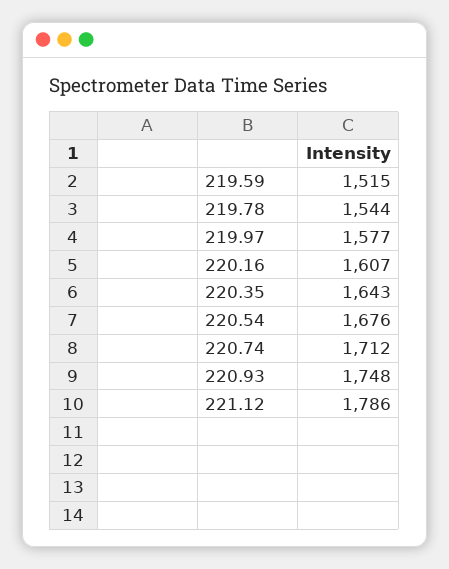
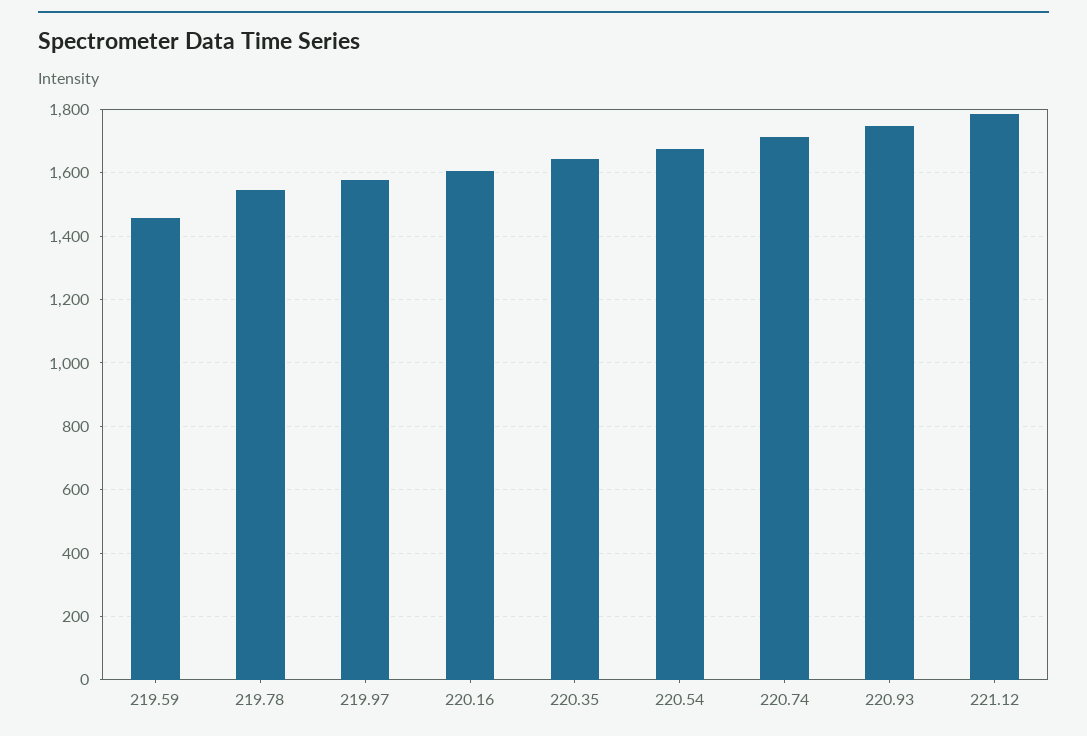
219.59: 1515 -> 1460

